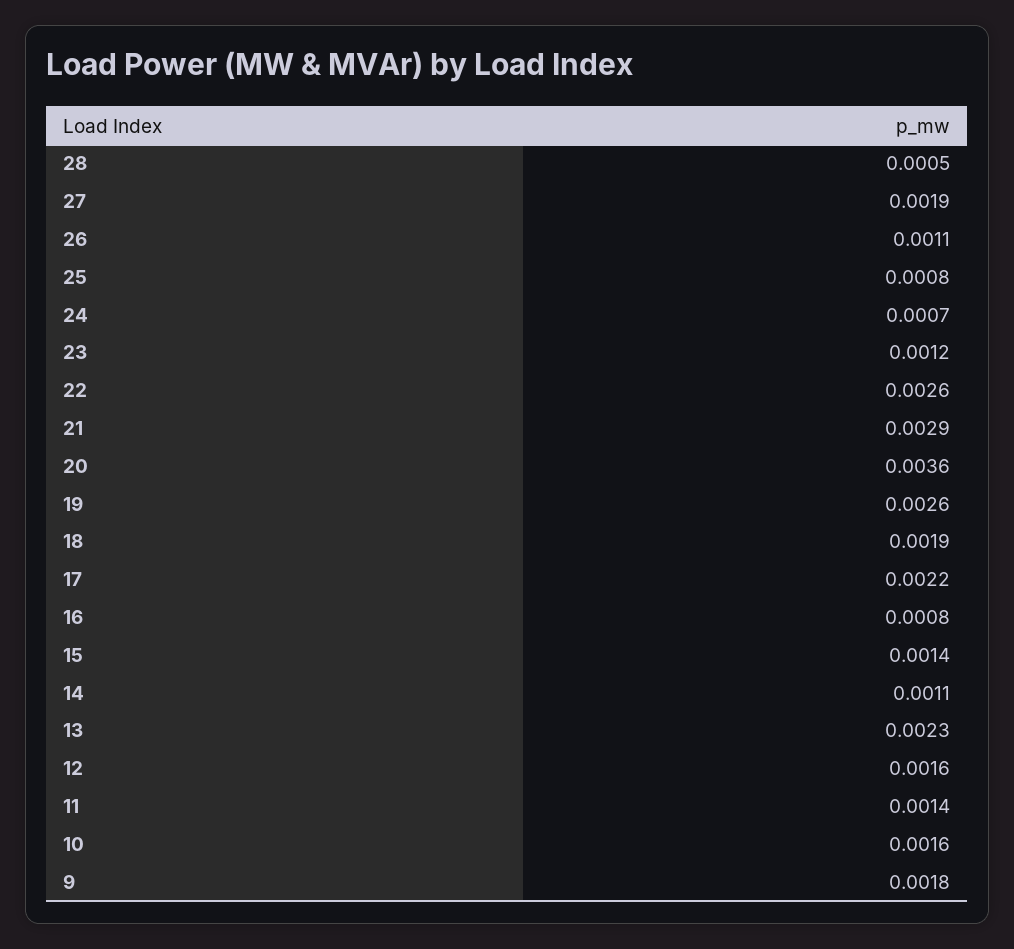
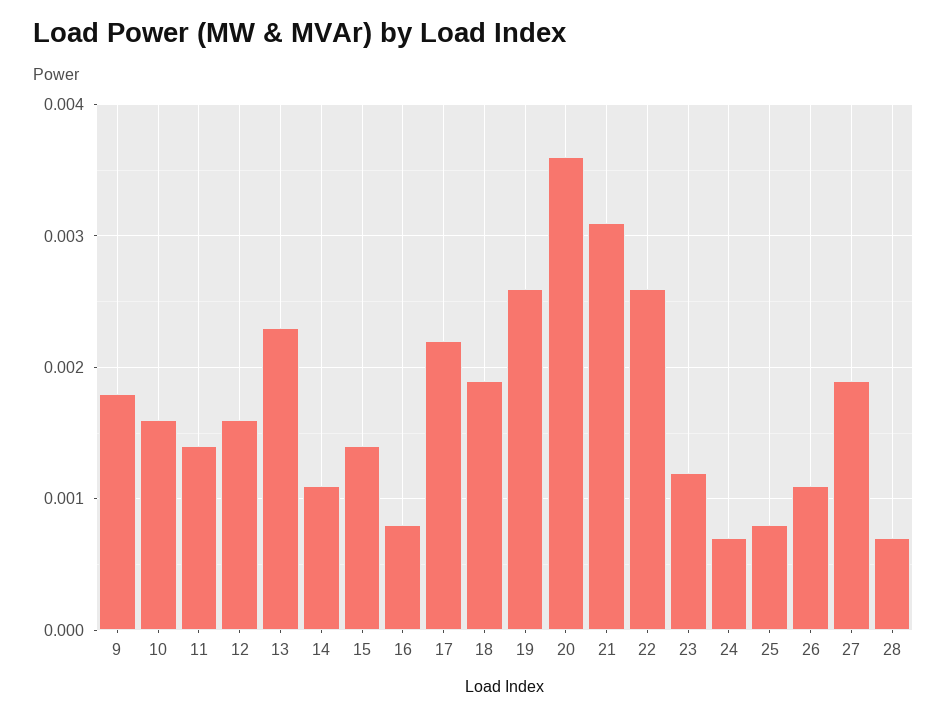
28: 0.0005 -> 0.0007
21: 0.0029 -> 0.0031

